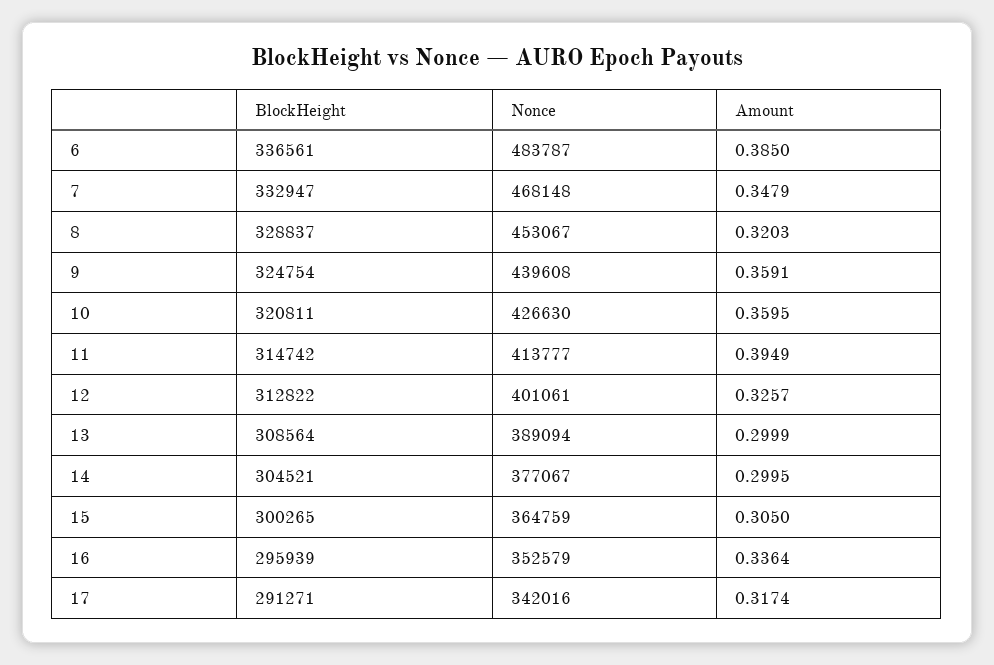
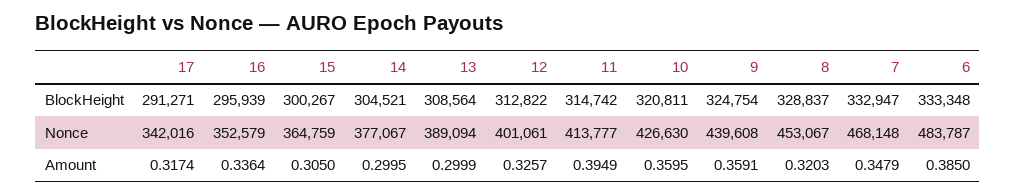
BlockHeight, 6: 336561 -> 333348
BlockHeight, 15: 300265 -> 300267

